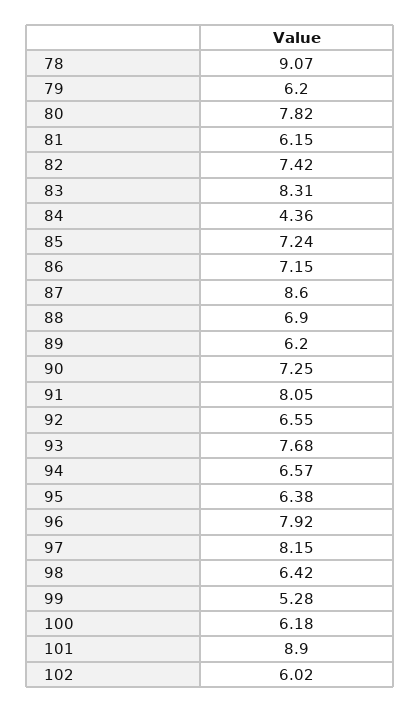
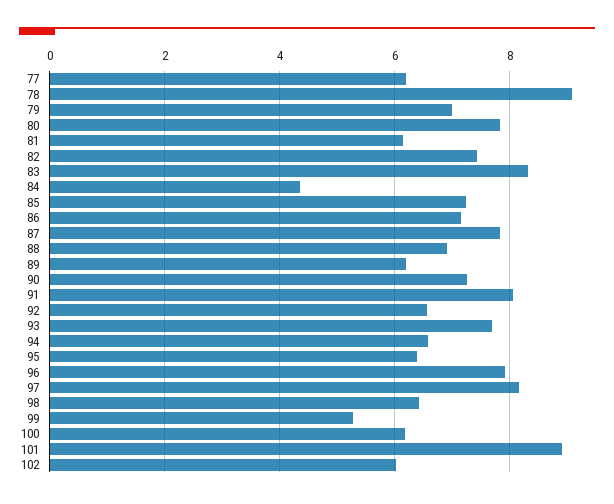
79: 6.2 -> 7
87: 8.6 -> 7.8
77: none -> 6.2

